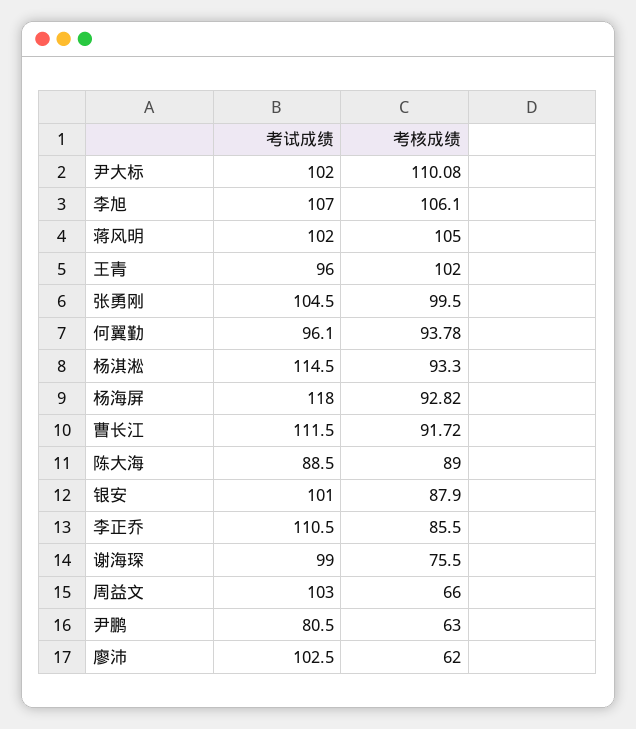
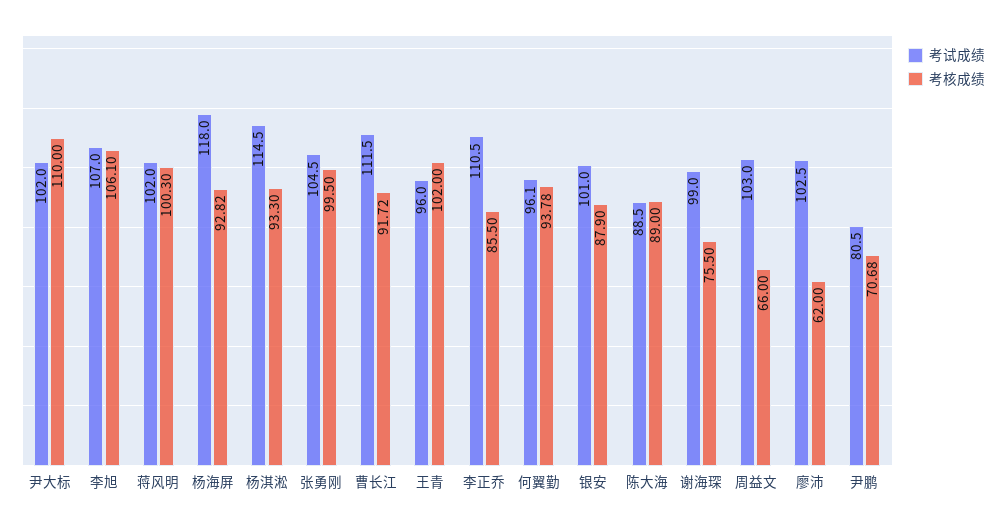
考核成绩, 尹大标: 110.08 -> 110
考核成绩, 蒋风明: 105 -> 100.3
考核成绩, 尹鹏: 63 -> 70.68

